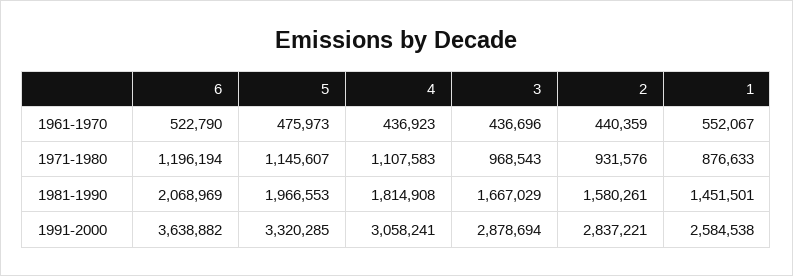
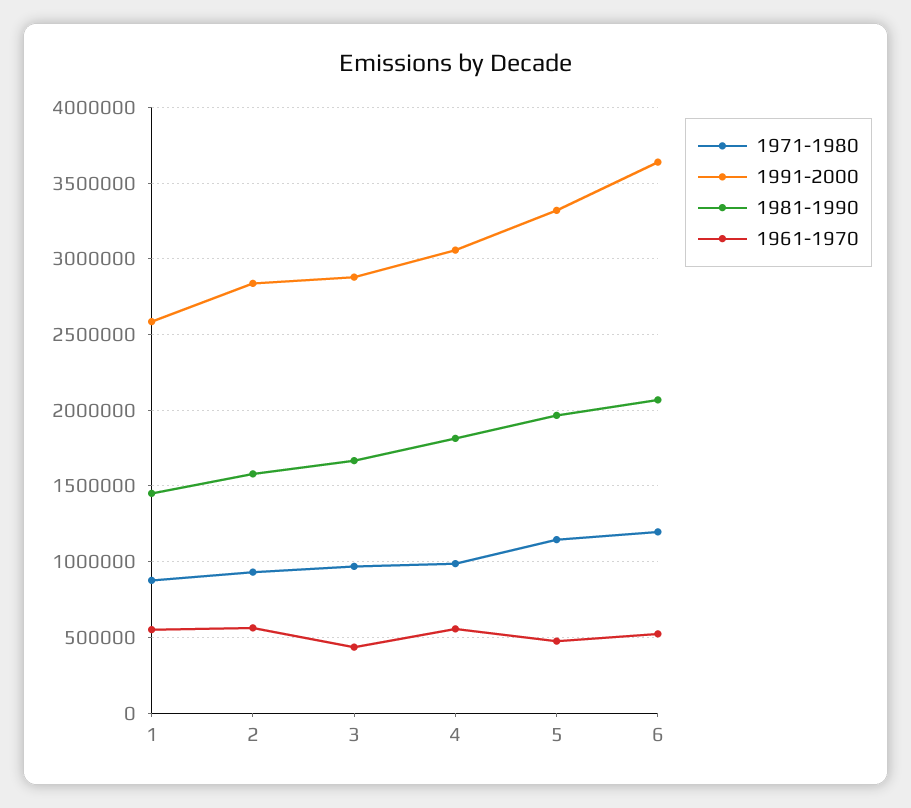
1961-1970, 4: 436923 -> 550000
1961-1970, 2: 440359 -> 550000
1971-1980, 4: 1107583 -> 1000000

